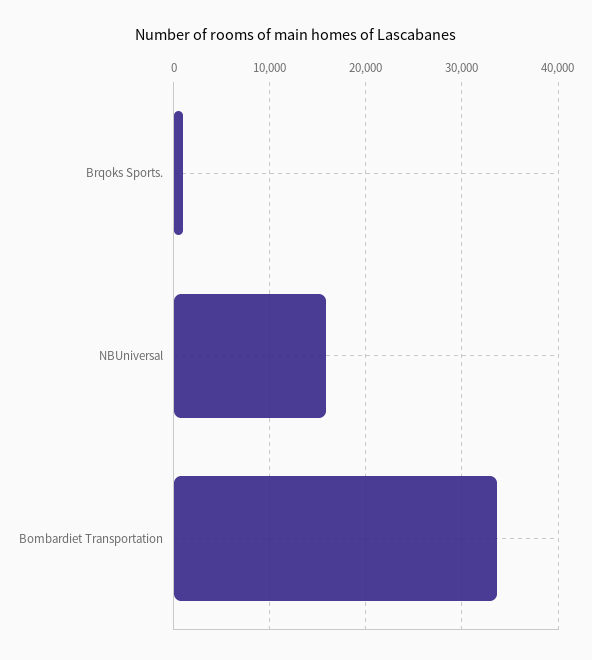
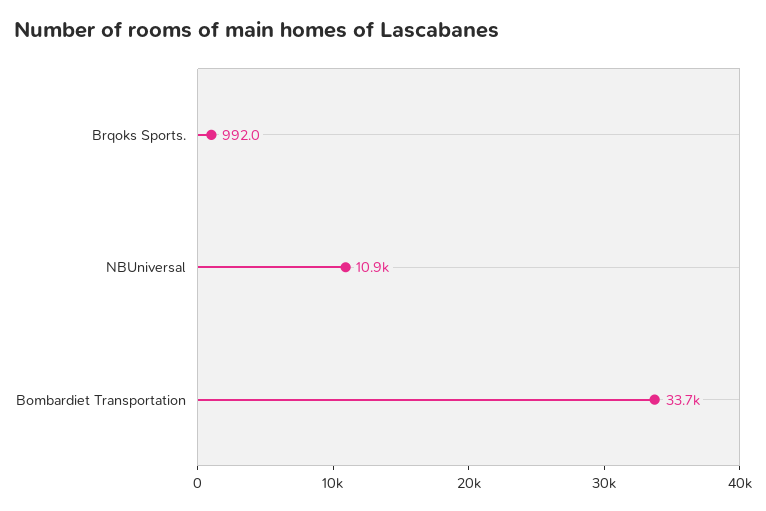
NBUniversal: 16000 -> 10900

